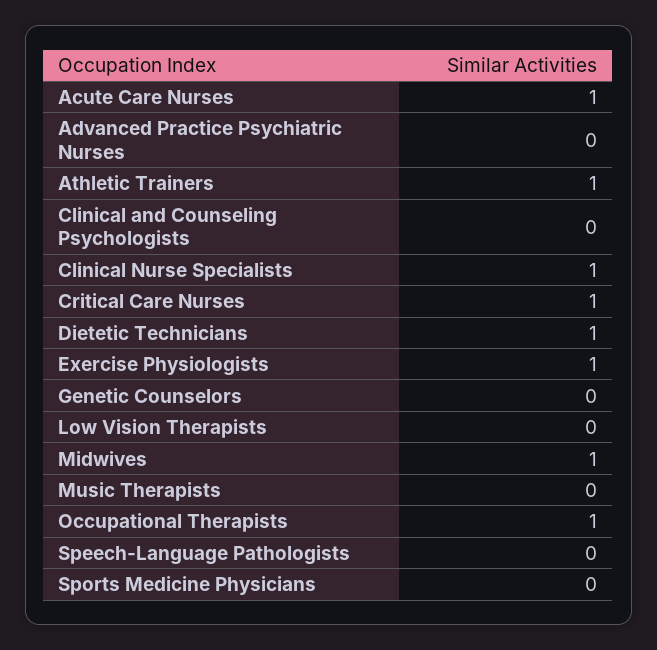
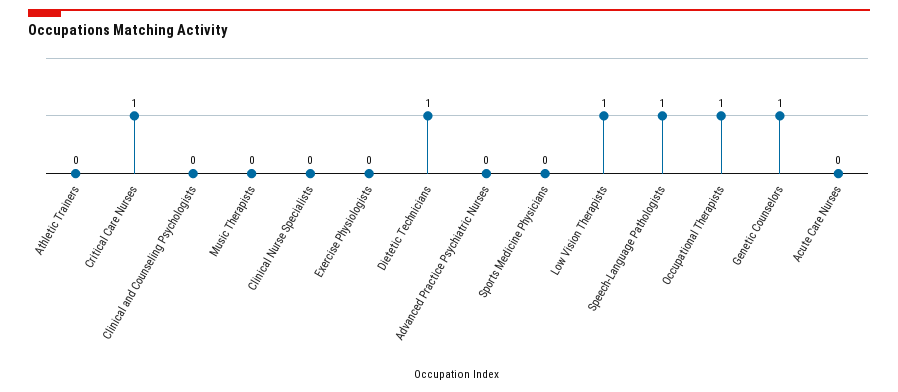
Acute Care Nurses: 1 -> 0
Athletic Trainers: 1 -> 0
Clinical Nurse Specialists: 1 -> 0
Exercise Physiologists: 1 -> 0
Genetic Counselors: 0 -> 1
Low Vision Therapists: 0 -> 1
Midwives: 1 -> none
Speech-Language Pathologists: 0 -> 1

